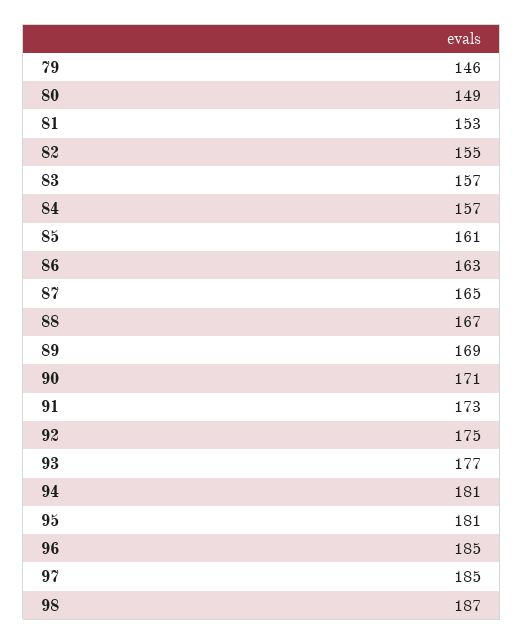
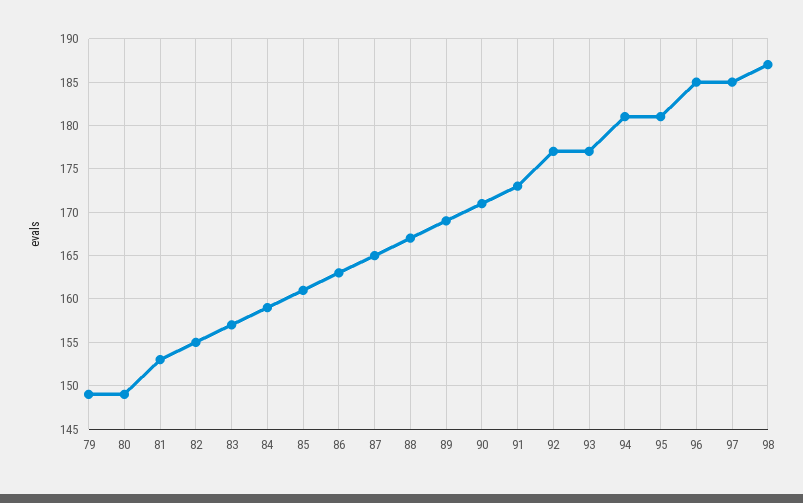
79: 146 -> 149
84: 157 -> 159
92: 175 -> 177

